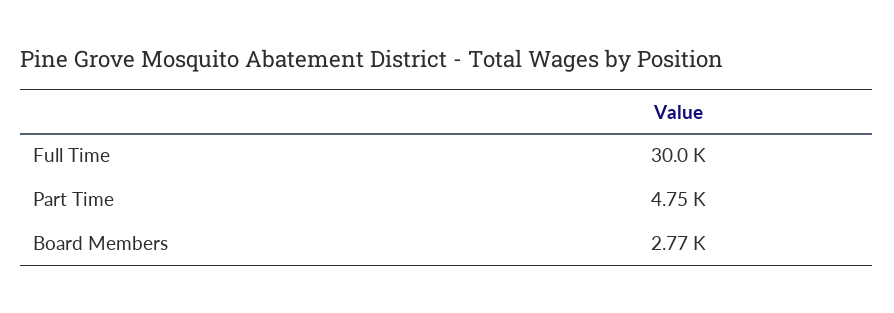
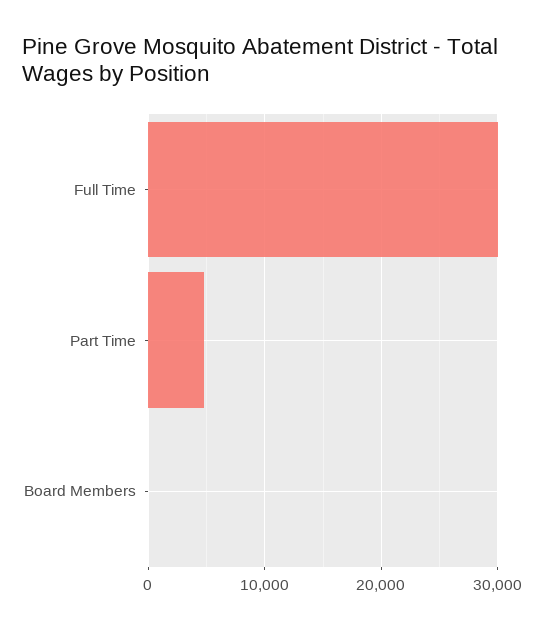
Board Members: 2770 -> 0

